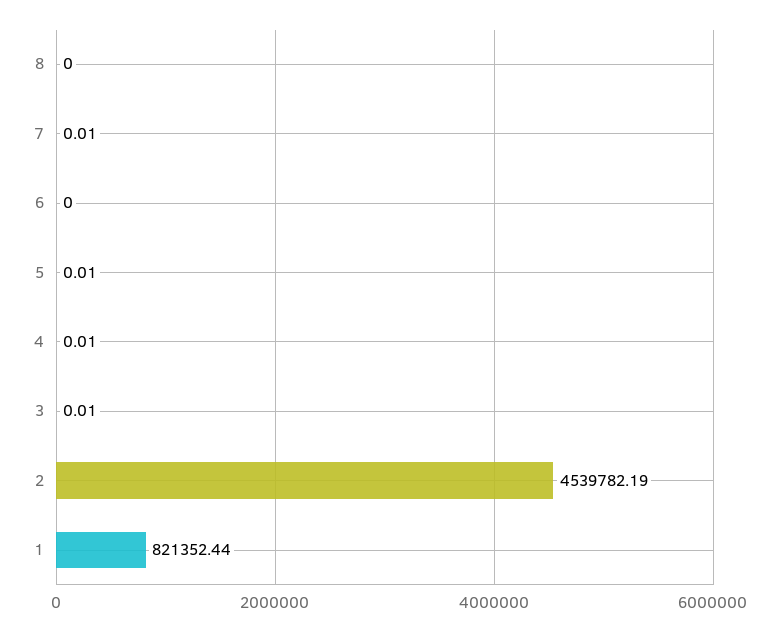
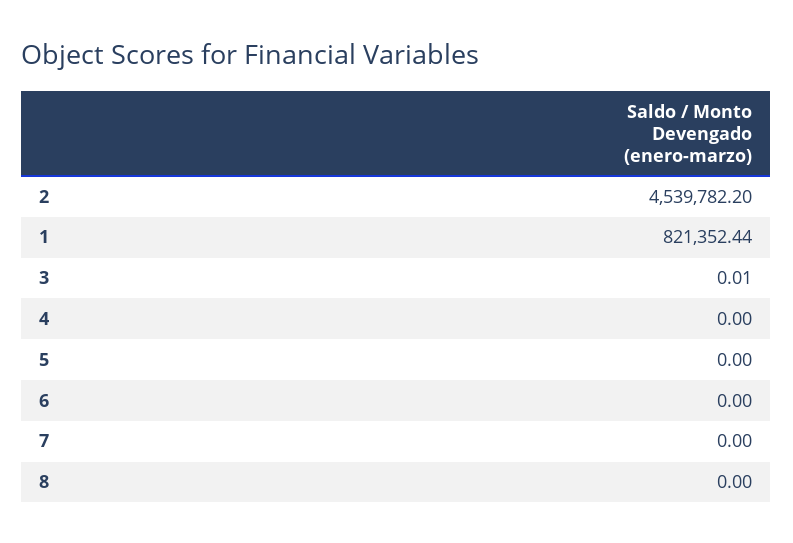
7: 0.01 -> 0
5: 0.01 -> 0
4: 0.01 -> 0
2: 4539782.19 -> 4539782.2

